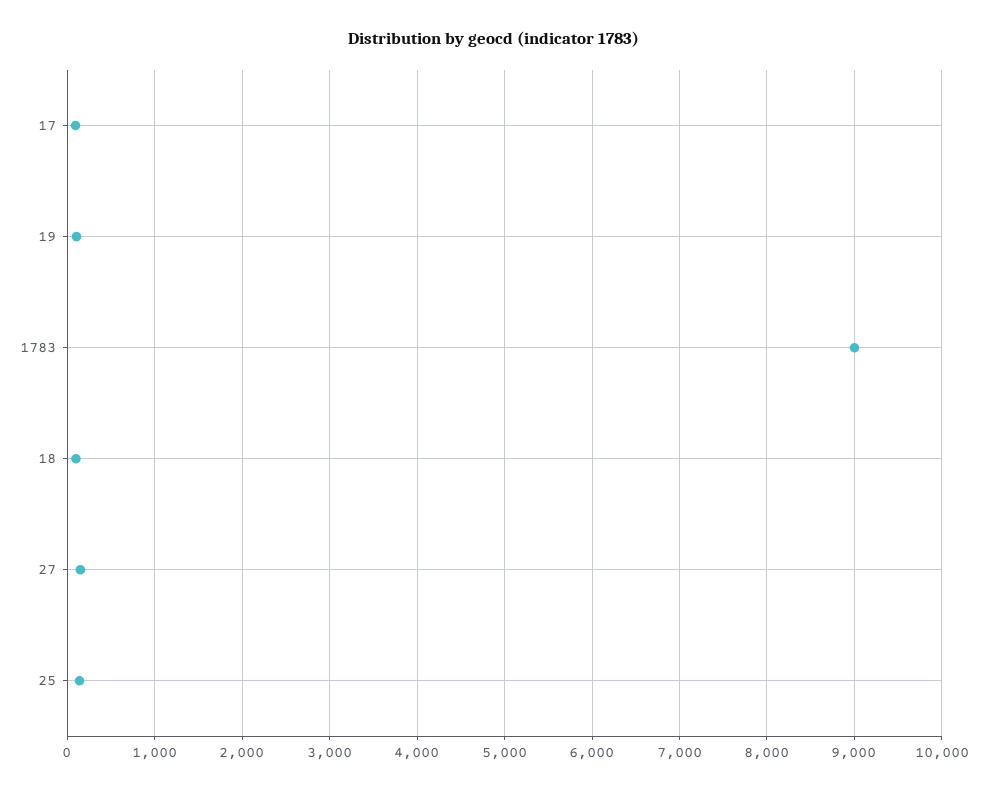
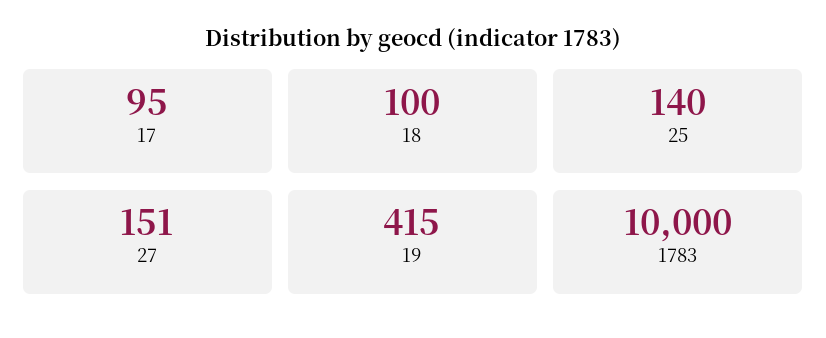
19: 100 -> 415
1783: 9000 -> 10000

